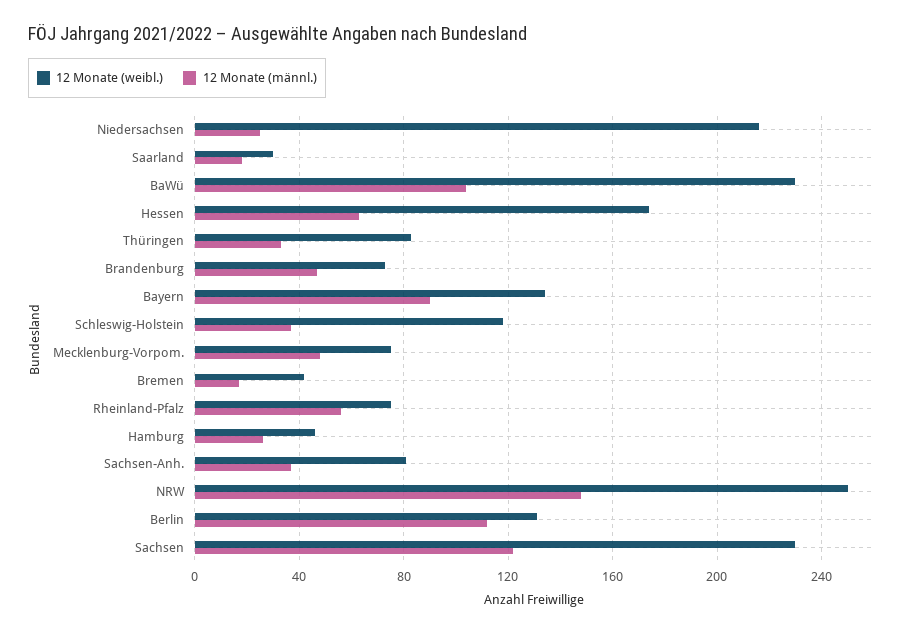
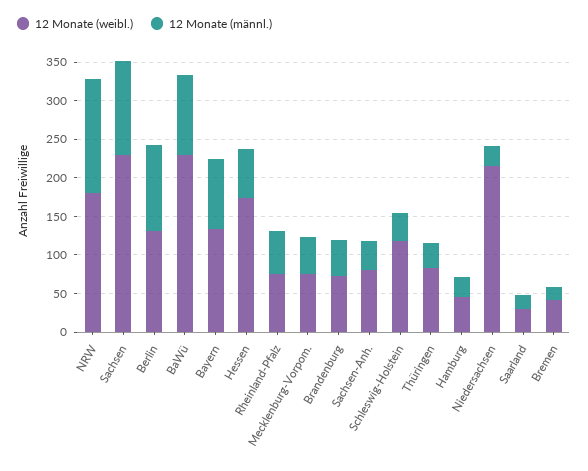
12 Monate (weibl.), NRW: 250 -> 175

